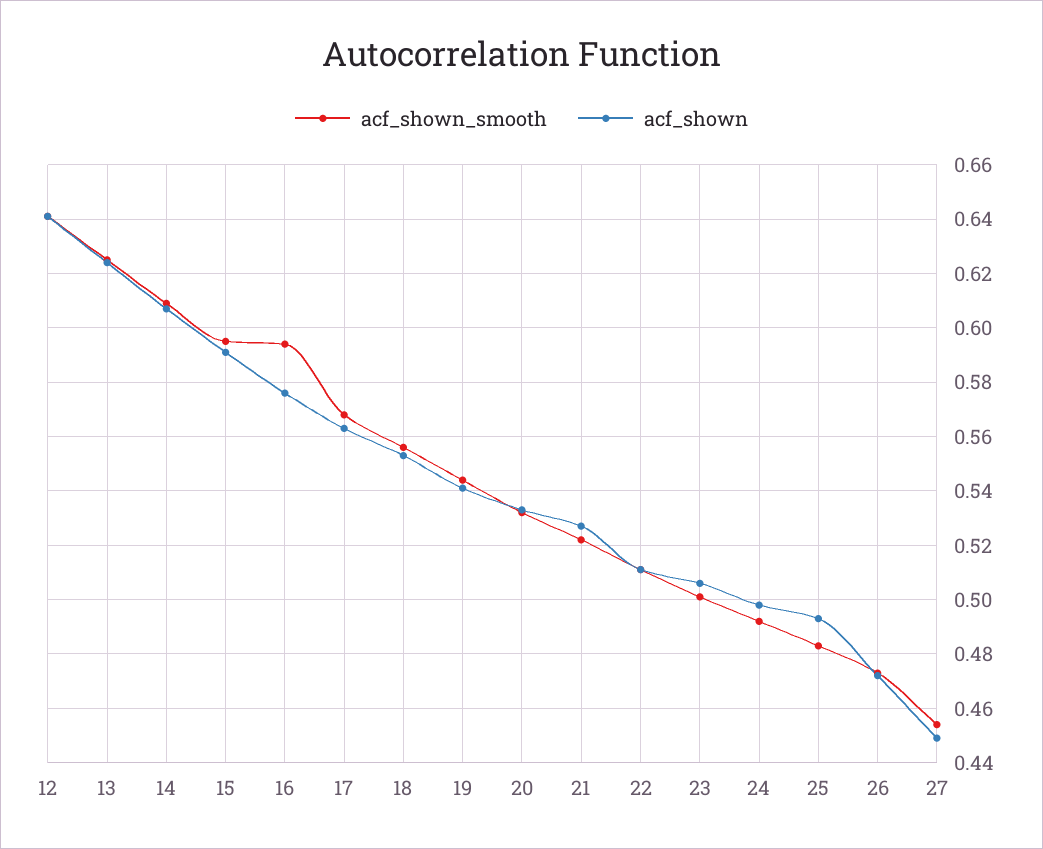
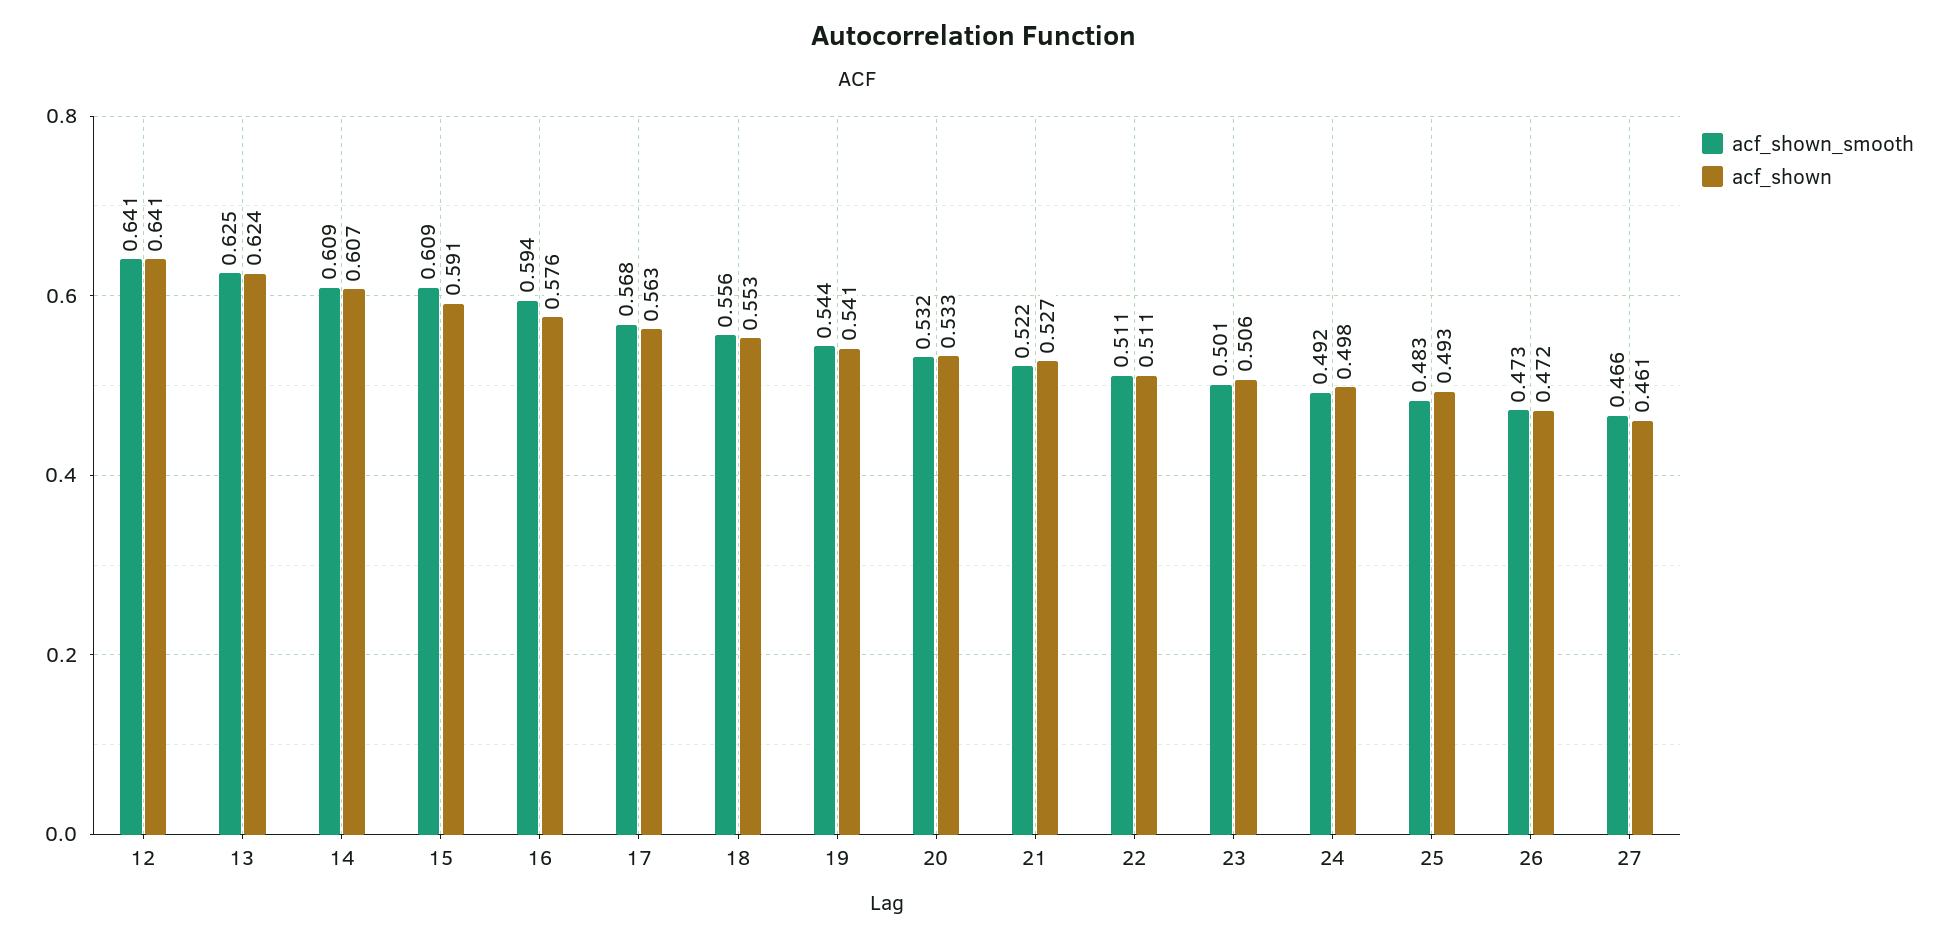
acf_shown_smooth, 15: 0.595 -> 0.609
acf_shown_smooth, 27: 0.455 -> 0.466
acf_shown, 27: 0.45 -> 0.461

